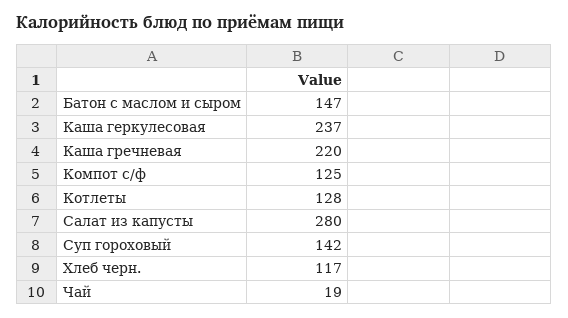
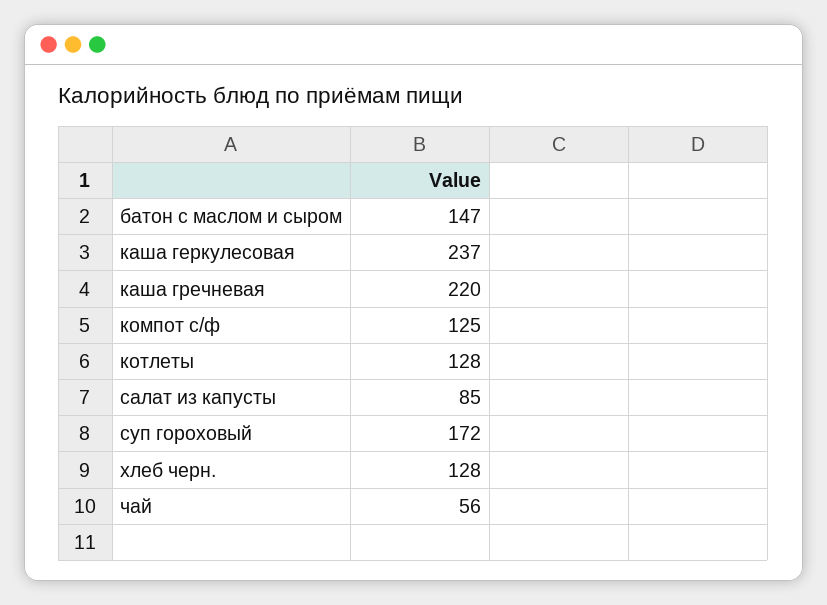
Салат из капусты: 280 -> 85
Суп гороховый: 142 -> 172
Хлеб черн.: 117 -> 128
Чай: 19 -> 56

